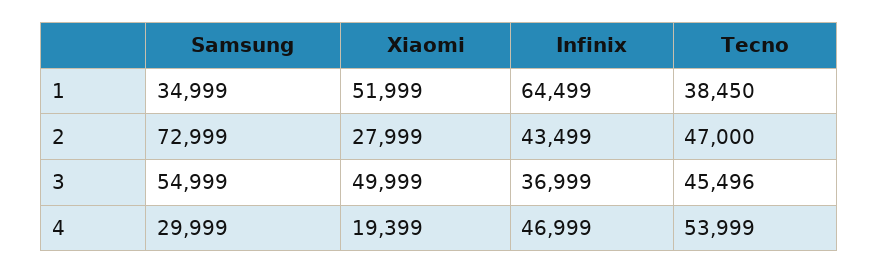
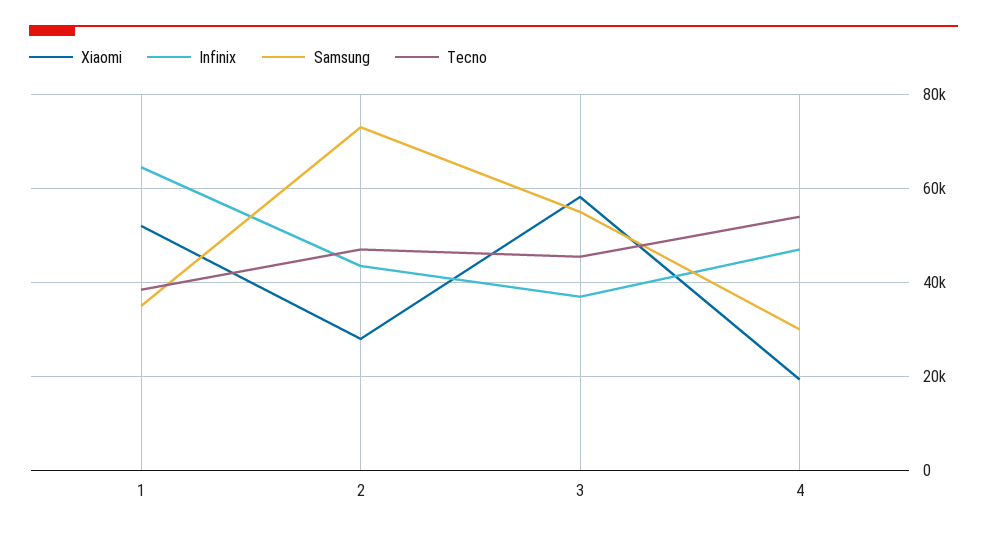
Xiaomi, 3: 49999 -> 58000

